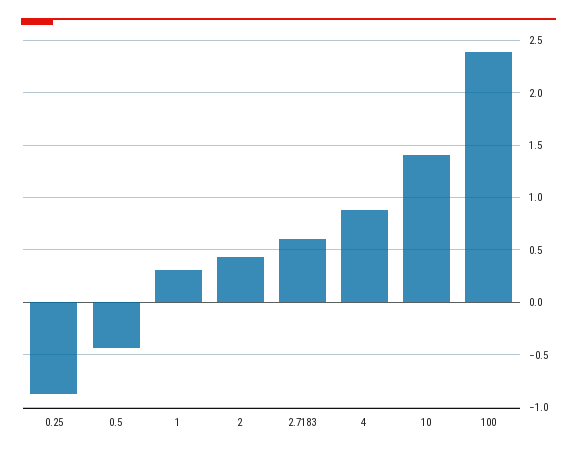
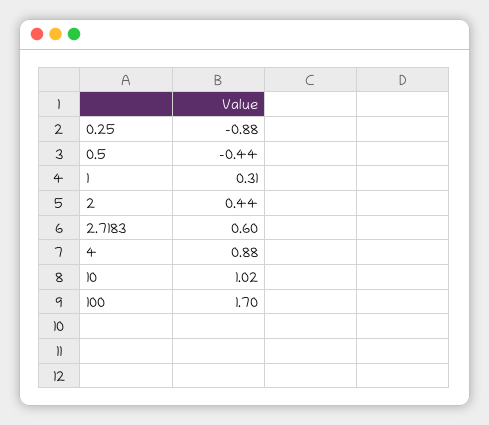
10: 1.4 -> 1.02
100: 2.4 -> 1.7

